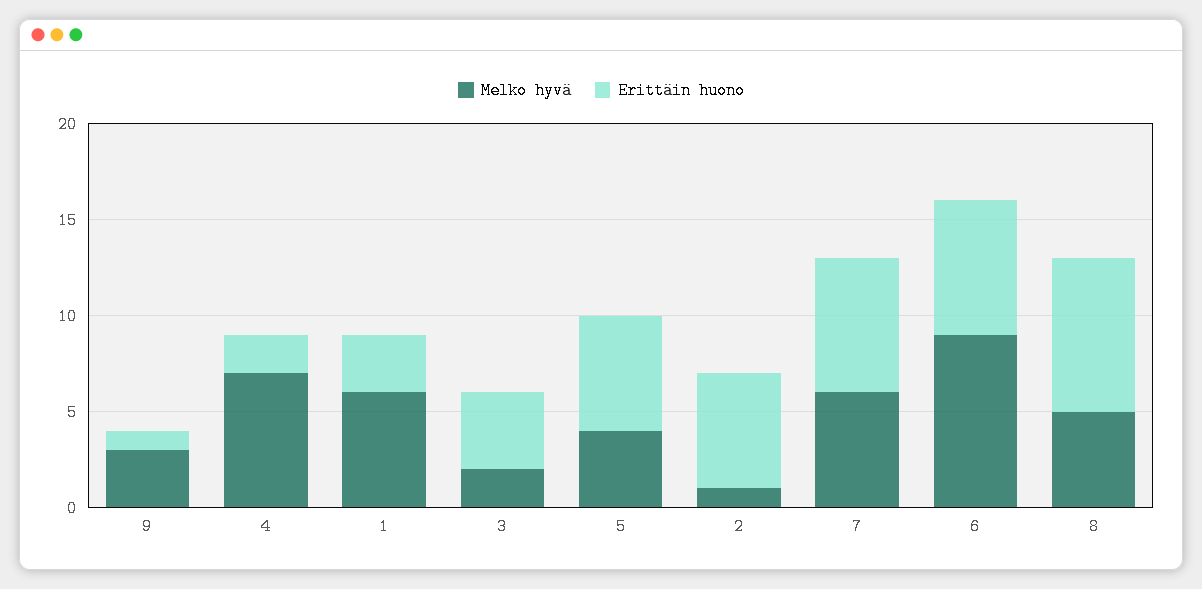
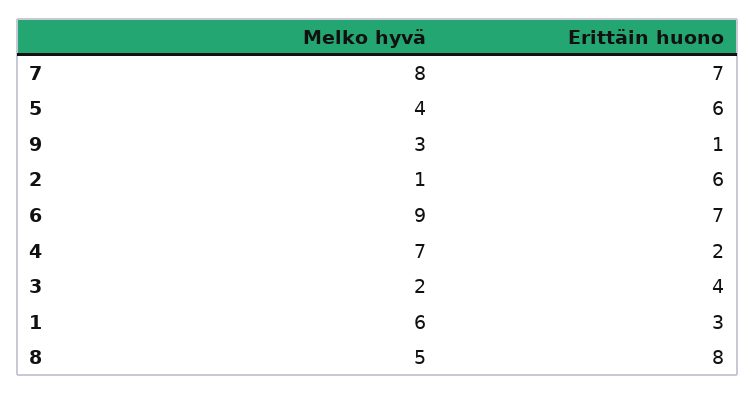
Melko hyvä, 7: 6 -> 8

